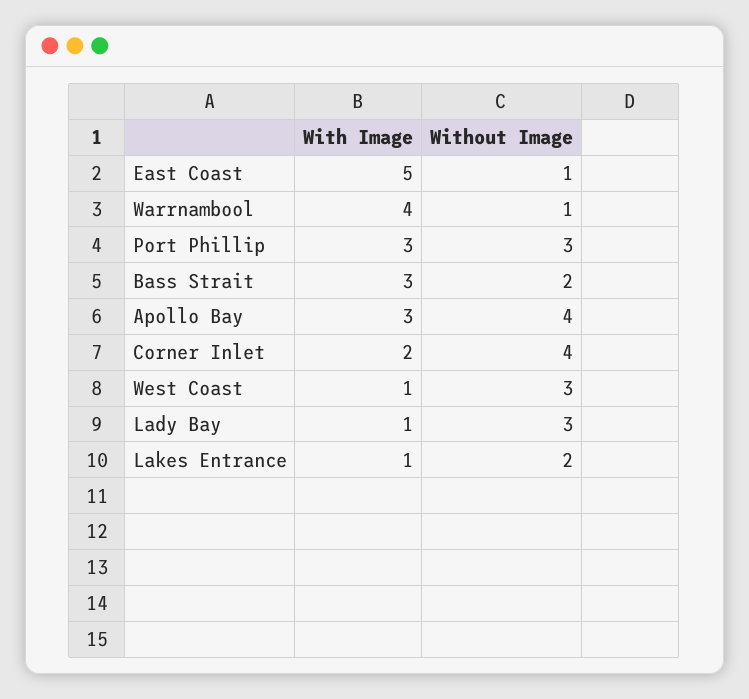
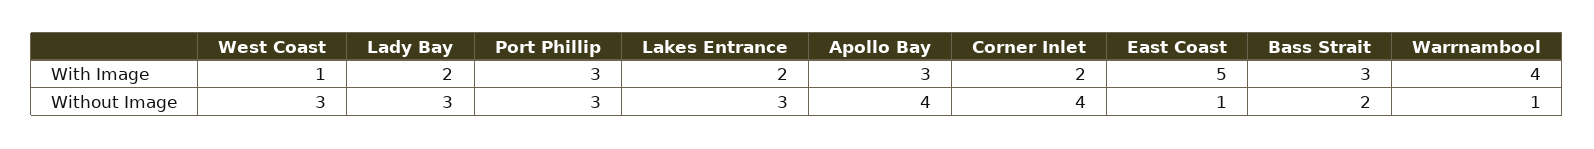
With Image, Lady Bay: 1 -> 2
With Image, Lakes Entrance: 1 -> 2
Without Image, Lakes Entrance: 2 -> 3

